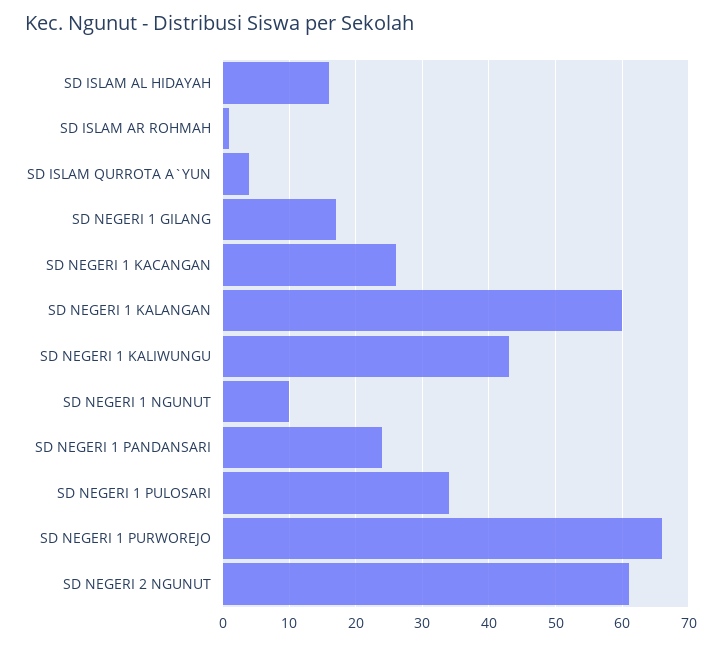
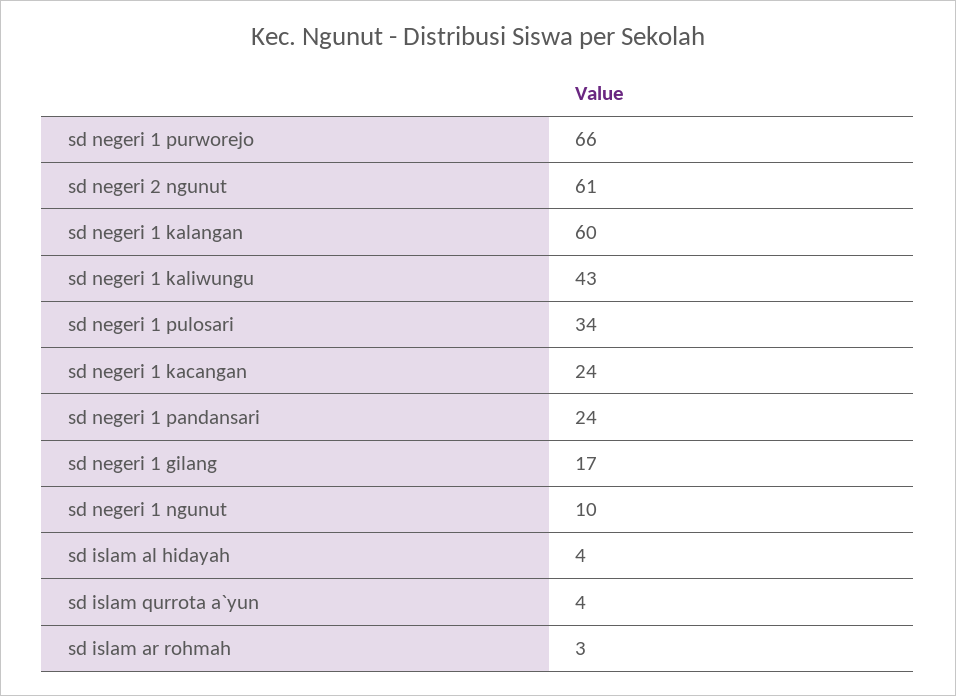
SD ISLAM AL HIDAYAH: 16 -> 4
SD ISLAM AR ROHMAH: 1 -> 3
SD NEGERI 1 KACANGAN: 26 -> 24

